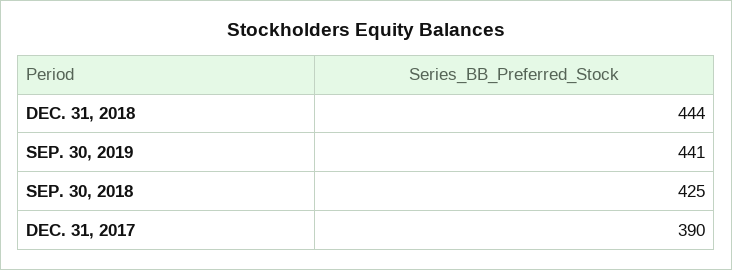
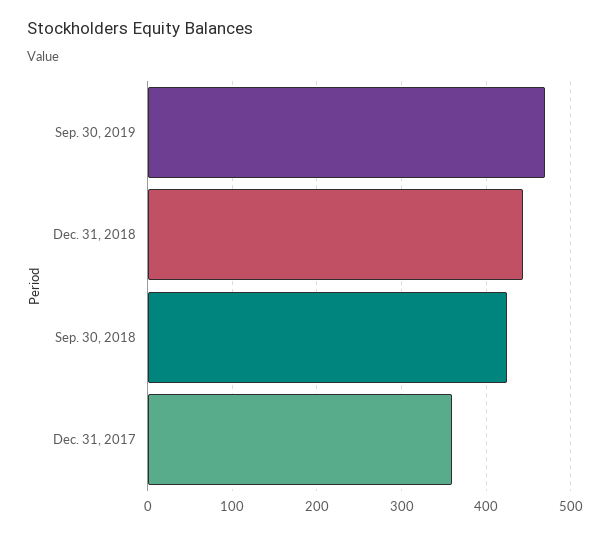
SEP. 30, 2019: 441 -> 470
DEC. 31, 2017: 390 -> 360

